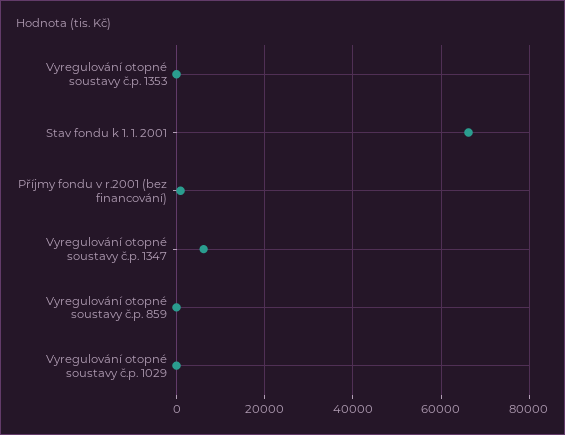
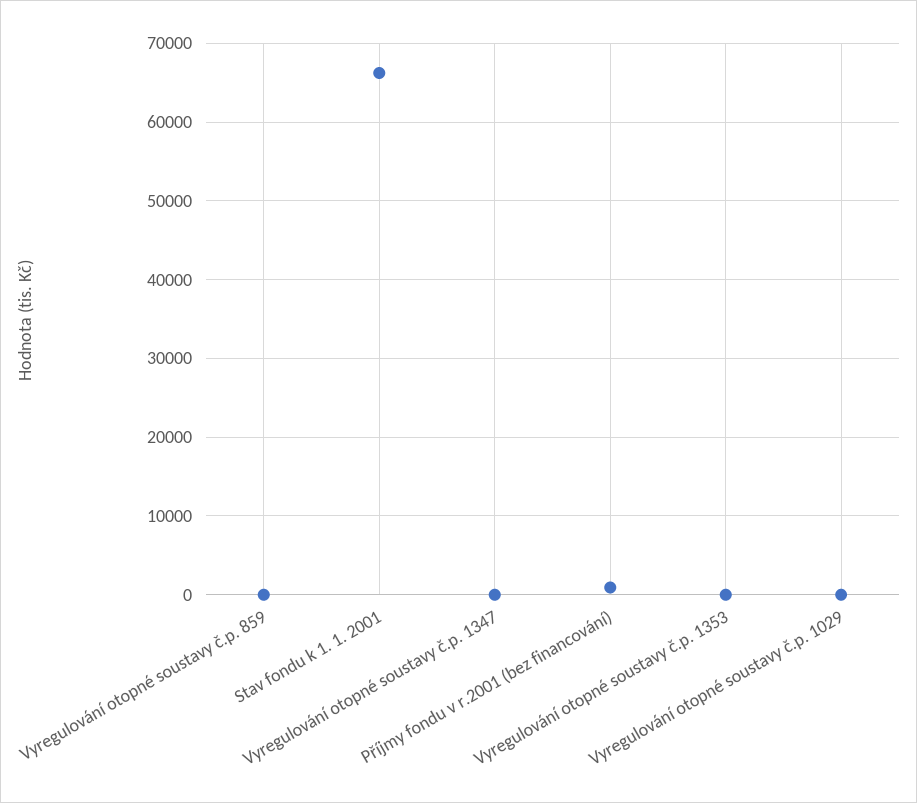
Vyregulování otopné soustavy č.p. 1347: 6000 -> 0

